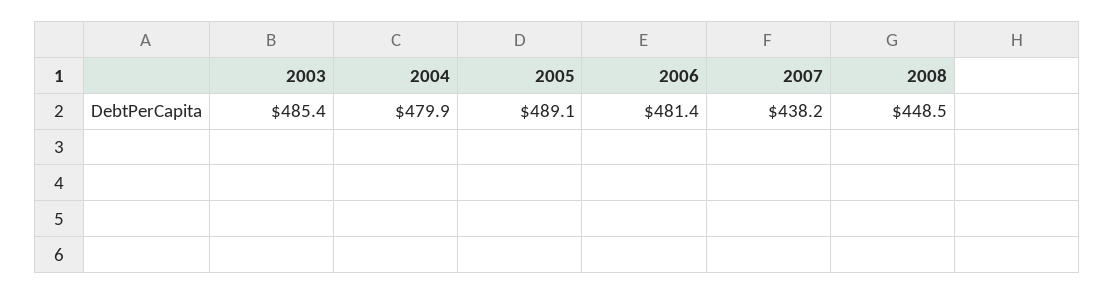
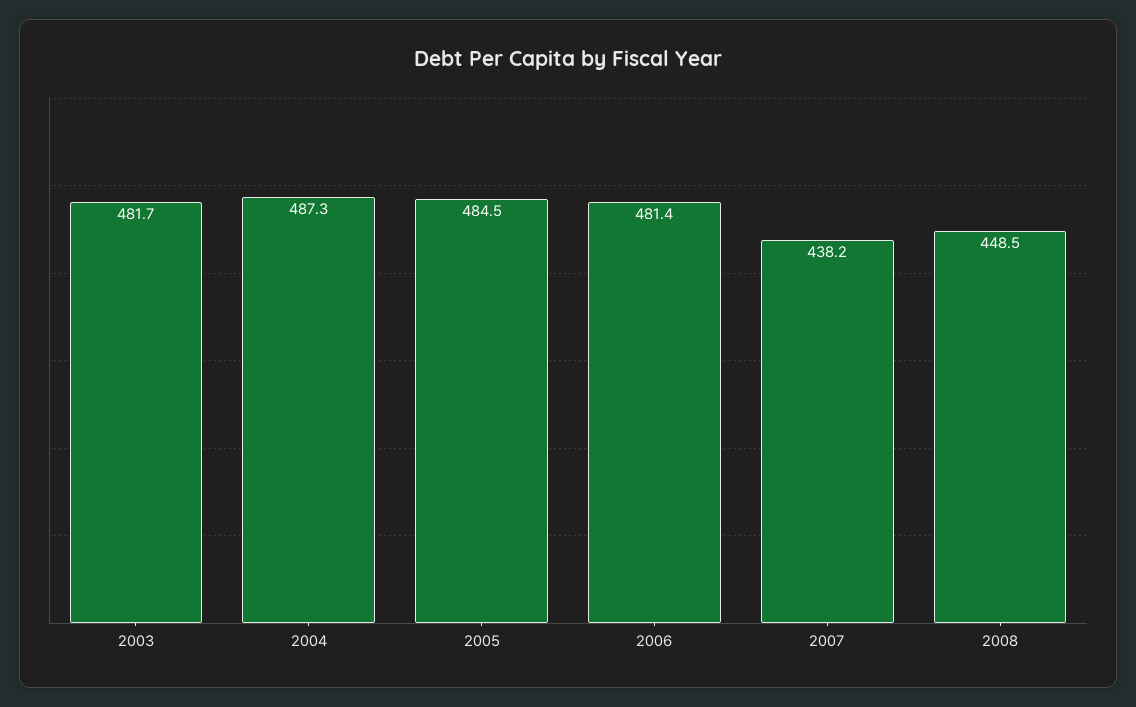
2003: 485.4 -> 481.7
2004: 479.9 -> 487.3
2005: 489.1 -> 484.5

